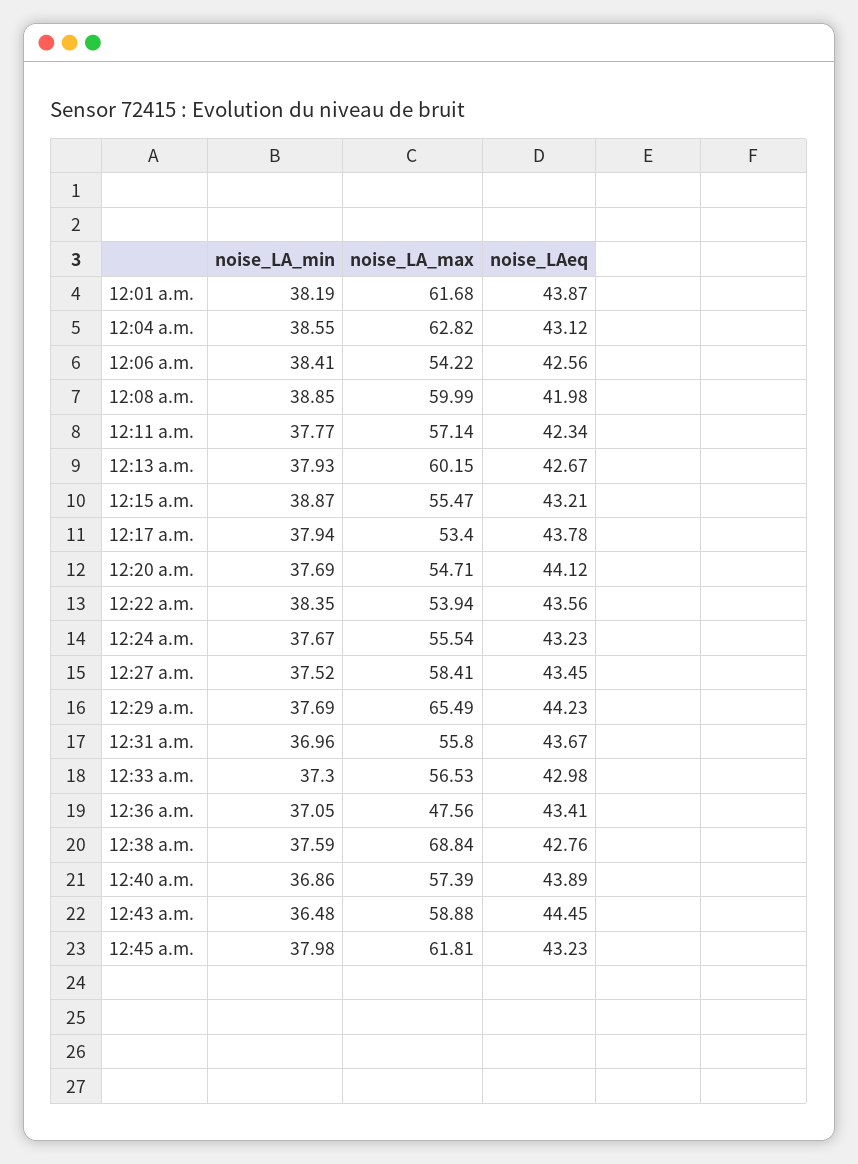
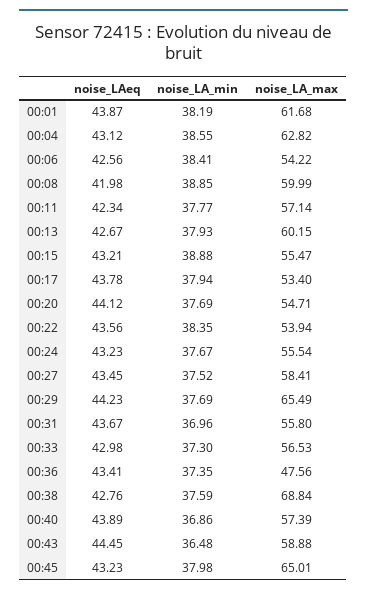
noise_LA_min, 12:15 a.m.: 38.87 -> 38.88
noise_LA_min, 12:36 a.m.: 37.05 -> 37.35
noise_LA_max, 12:45 a.m.: 61.81 -> 65.01

